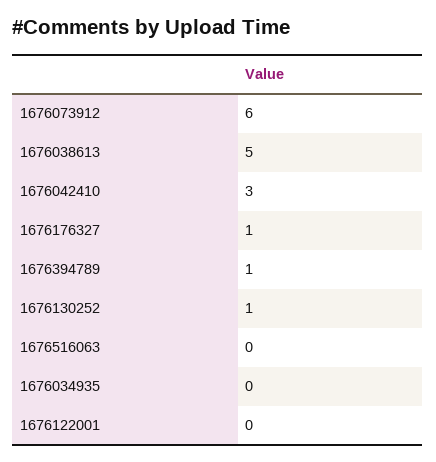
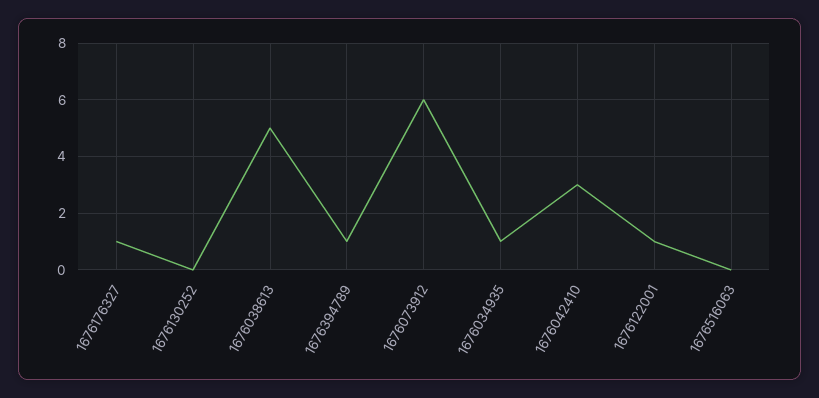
1676130252: 1 -> 0
1676034935: 0 -> 1
1676122001: 0 -> 1

